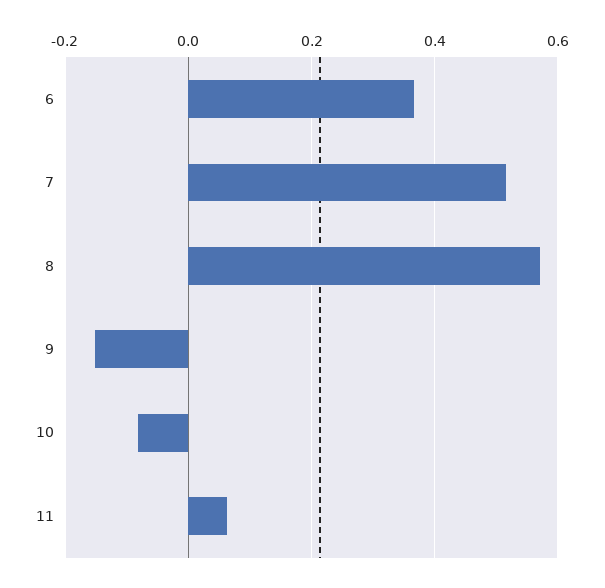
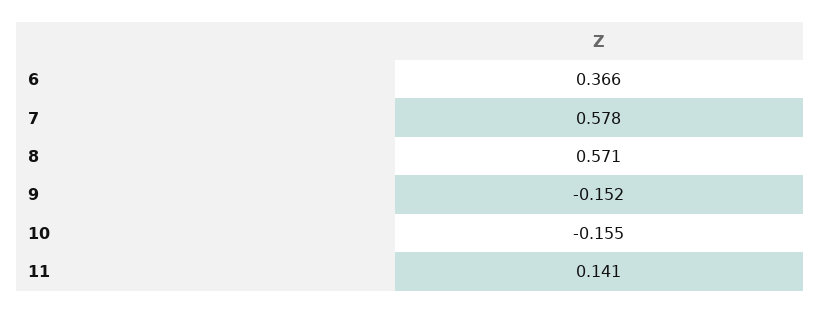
7: 0.52 -> 0.578
10: -0.08 -> -0.155
11: 0.06 -> 0.141

